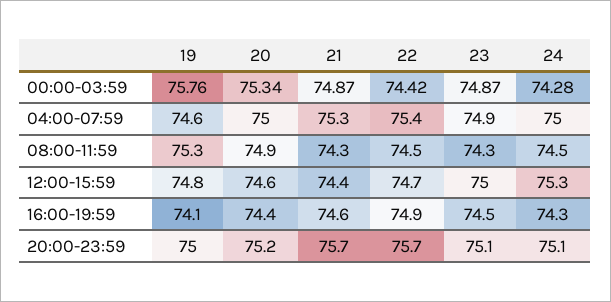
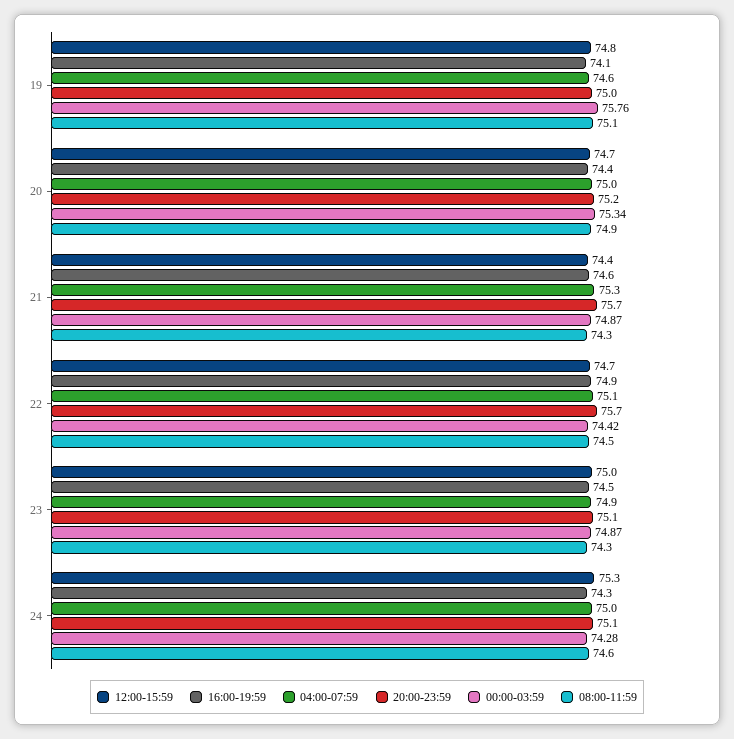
04:00-07:59, 22: 75.4 -> 75.1
08:00-11:59, 19: 75.3 -> 75.1
08:00-11:59, 24: 74.5 -> 74.6
12:00-15:59, 20: 74.6 -> 74.7

